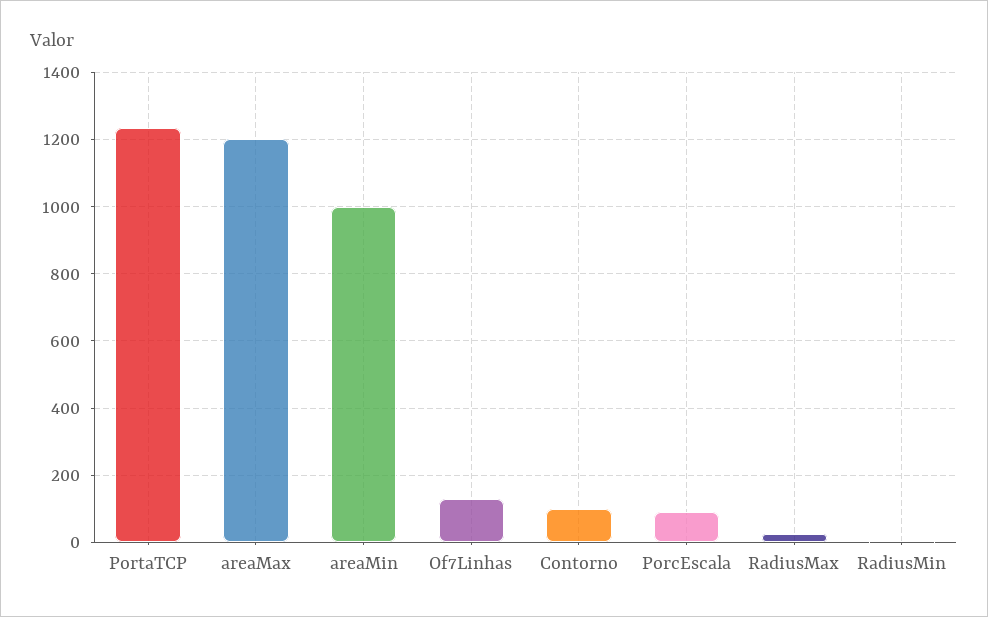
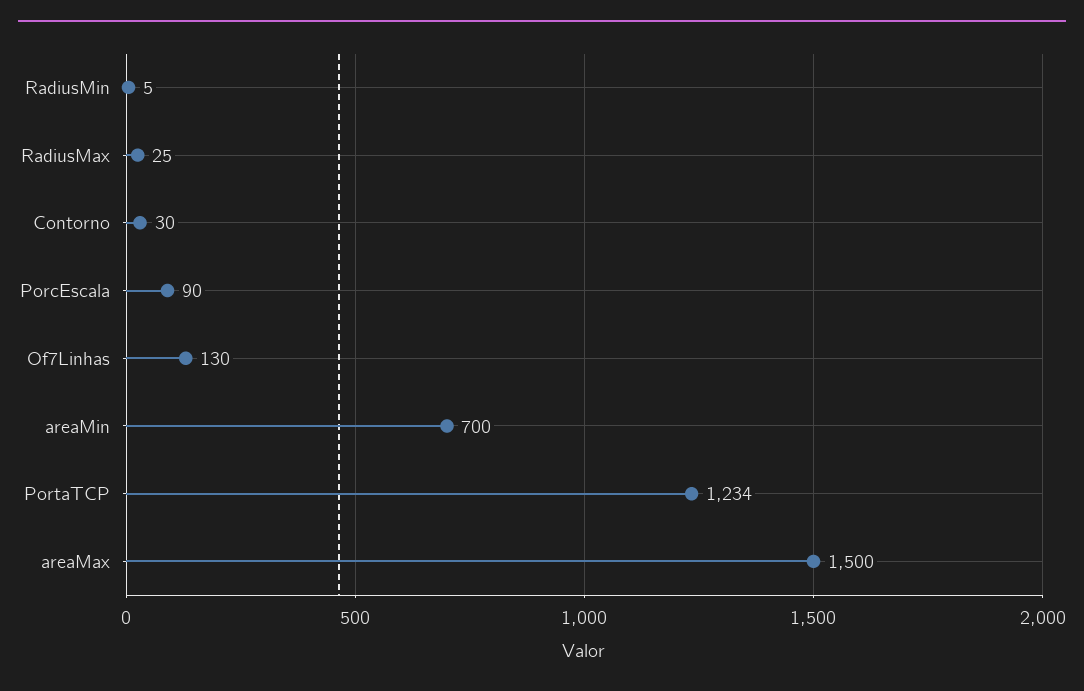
areaMax: 1200 -> 1500
areaMin: 1000 -> 700
Contorno: 100 -> 30

